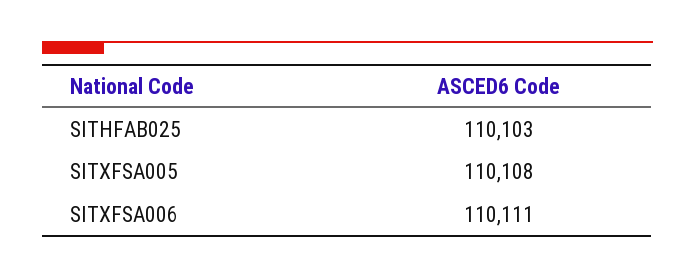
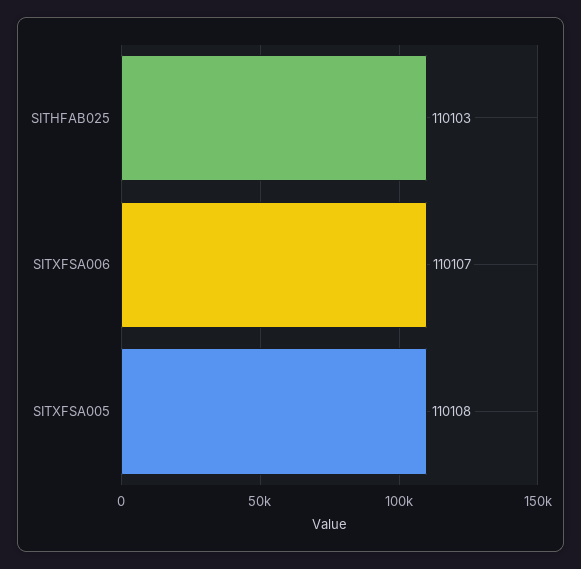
SITXFSA006: 110111 -> 110107

